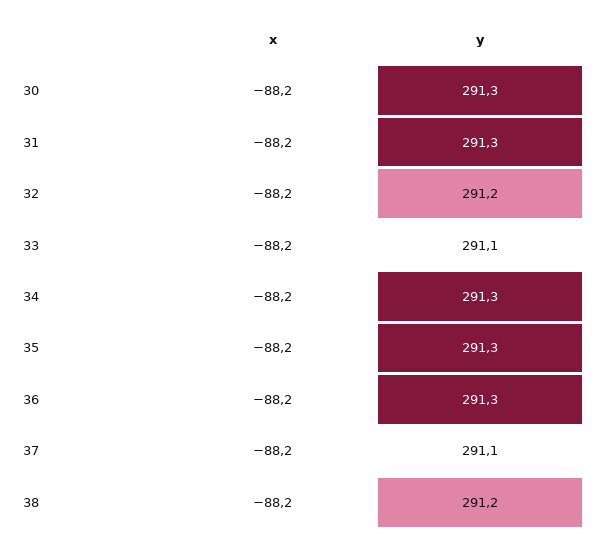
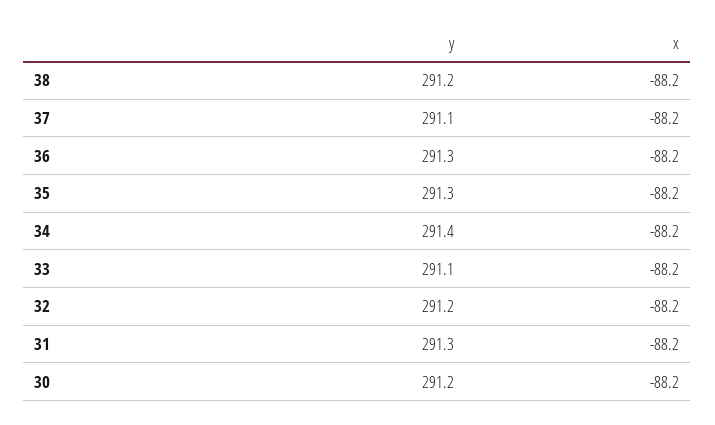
y, 30: 291.3 -> 291.2
y, 34: 291.3 -> 291.4

